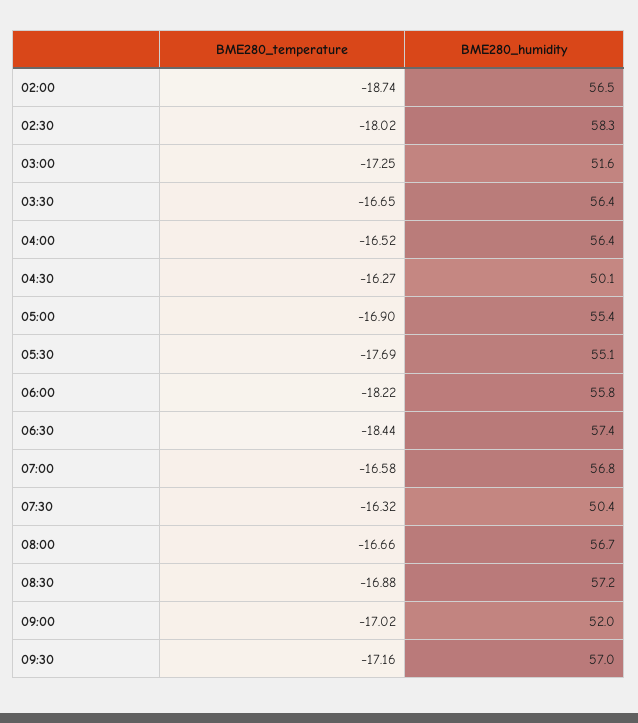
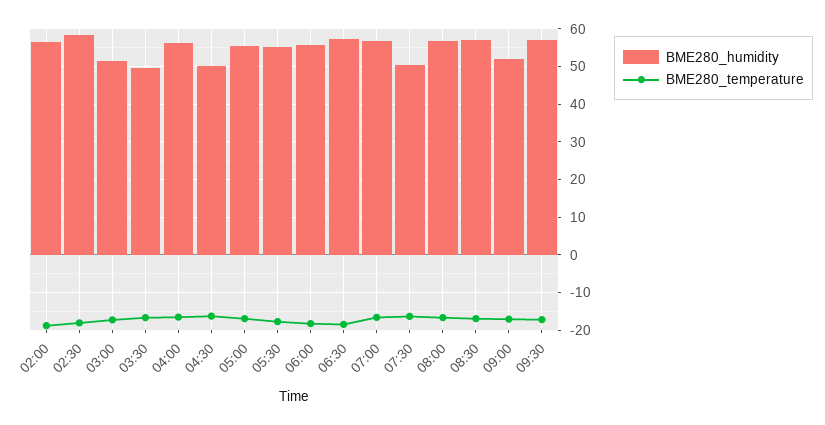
BME280_humidity, 03:30: 56.4 -> 50

